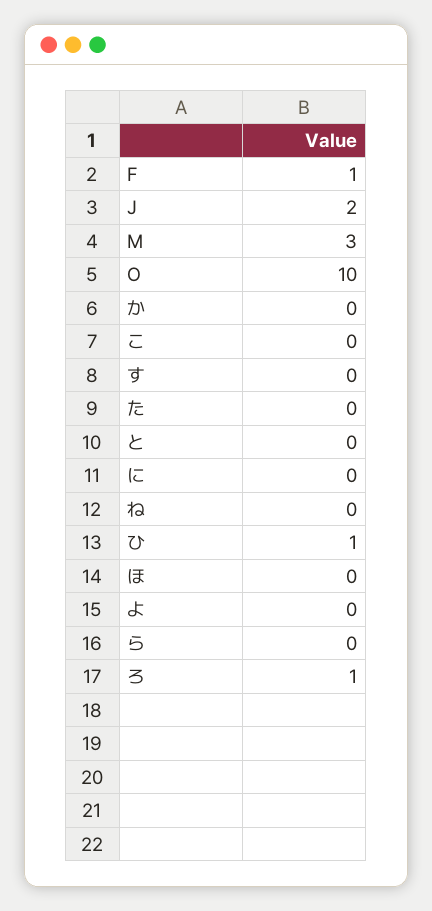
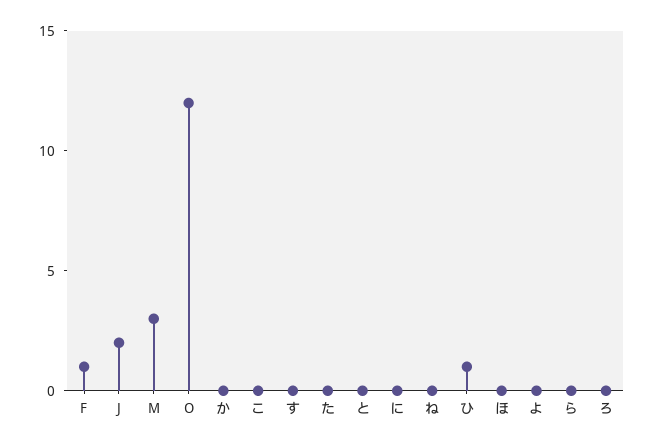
O: 10 -> 12
ろ: 1 -> 0

